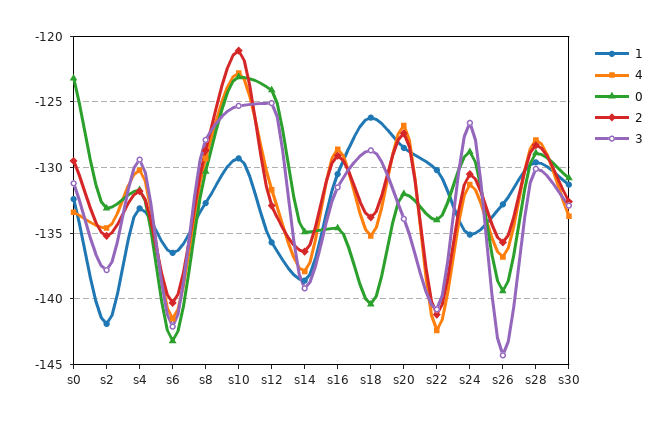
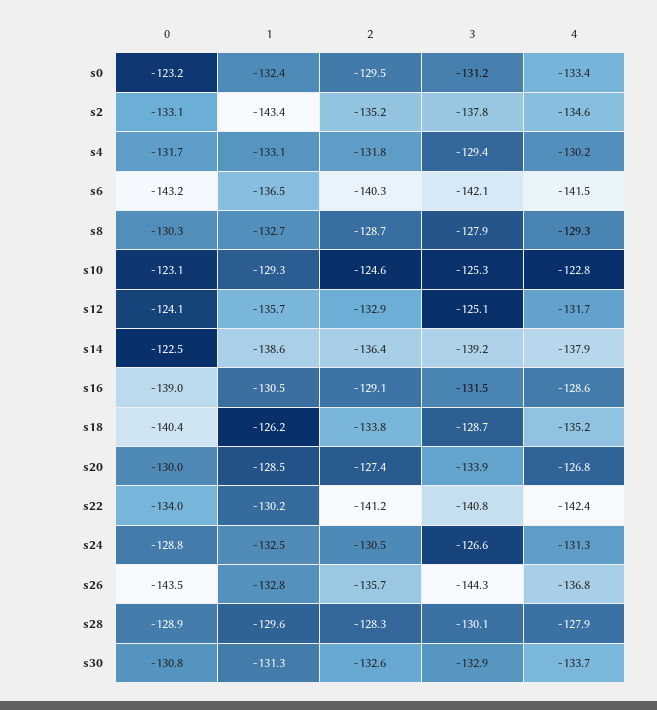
1, s2: -142 -> -143.4
2, s10: -121 -> -124.6
0, s14: -135 -> -122.5
0, s16: -134.5 -> -139
0, s20: -132 -> -130
1, s24: -135 -> -132.5
0, s26: -139.5 -> -143.5

